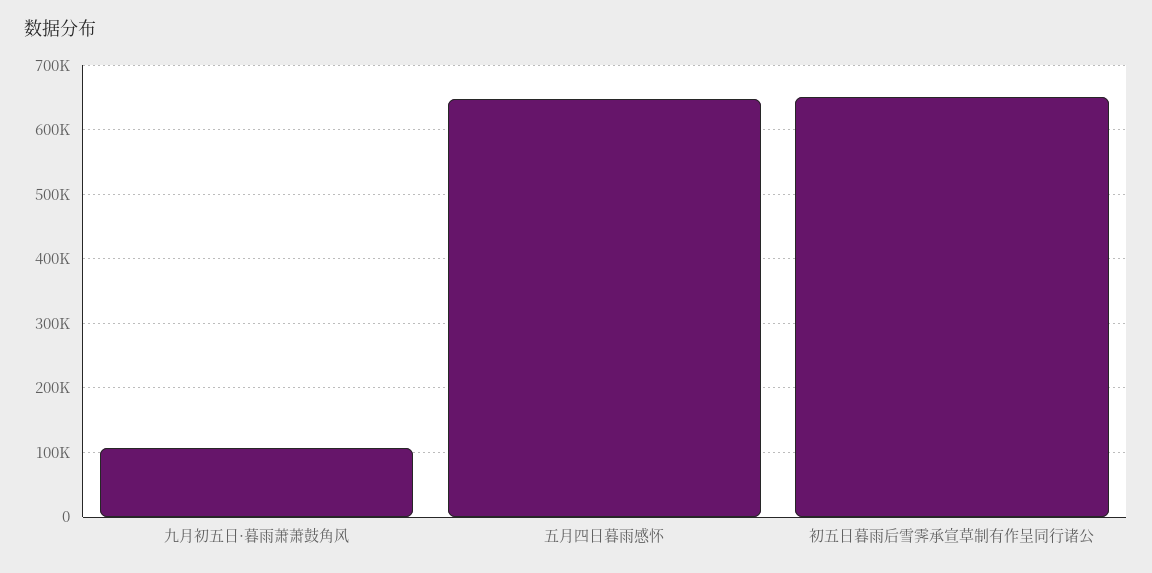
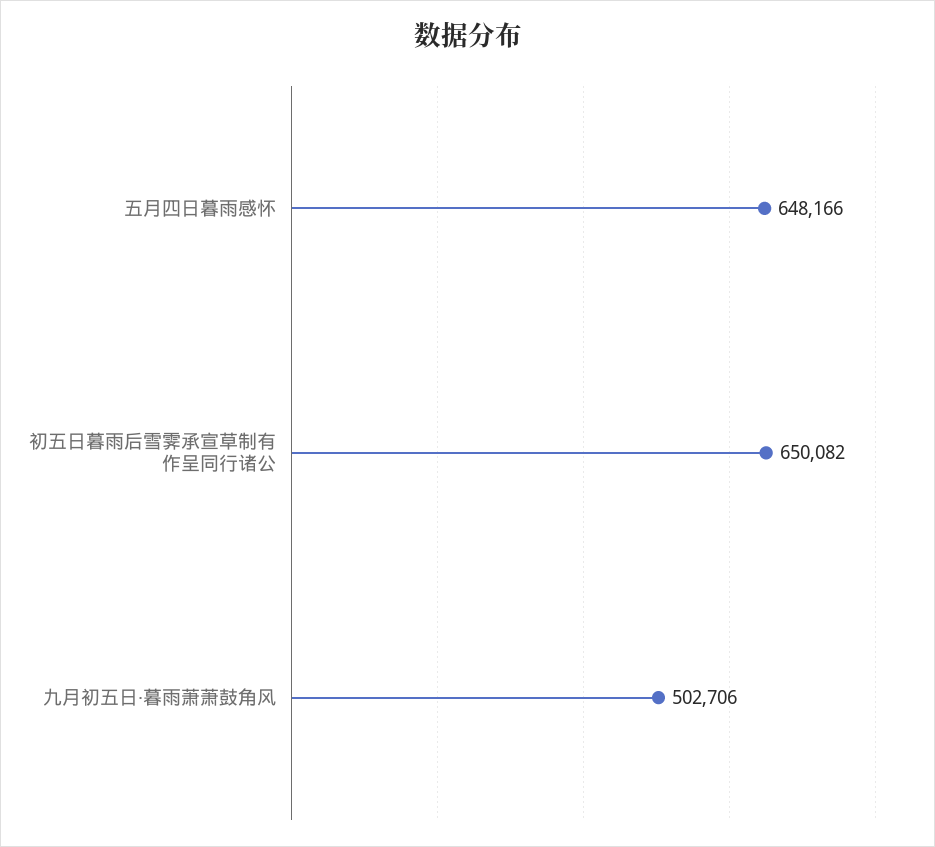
九月初五日·暮雨萧萧鼓角风: 110000 -> 502706

